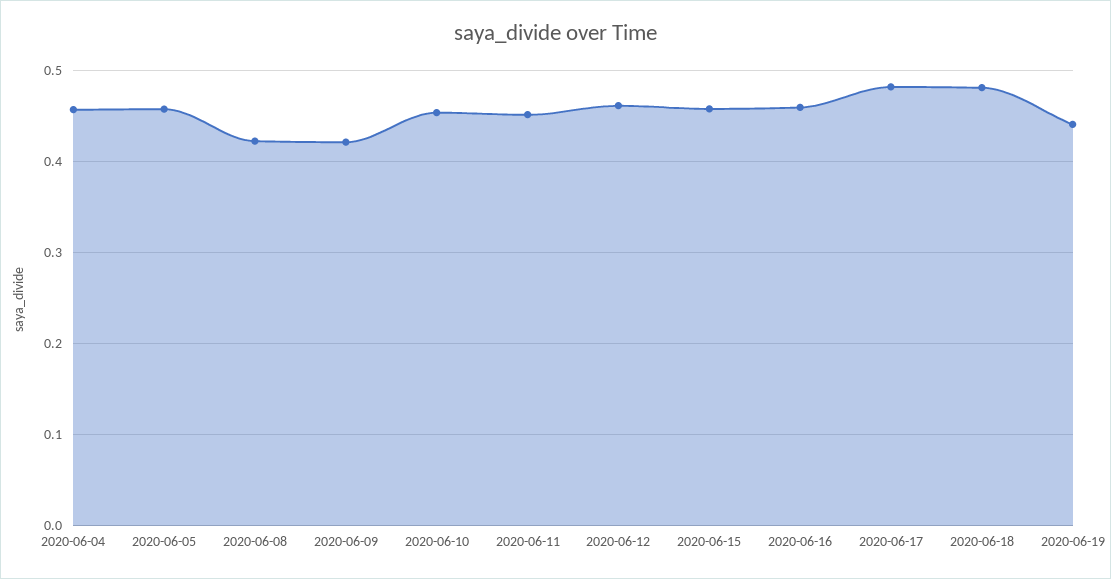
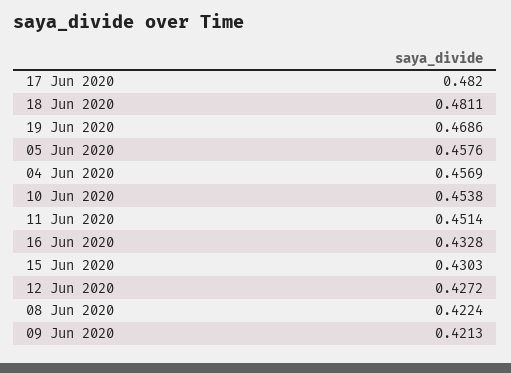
2020-06-12: 0.46 -> 0.4272
2020-06-15: 0.46 -> 0.4303
2020-06-16: 0.46 -> 0.4328
2020-06-19: 0.44 -> 0.4686

